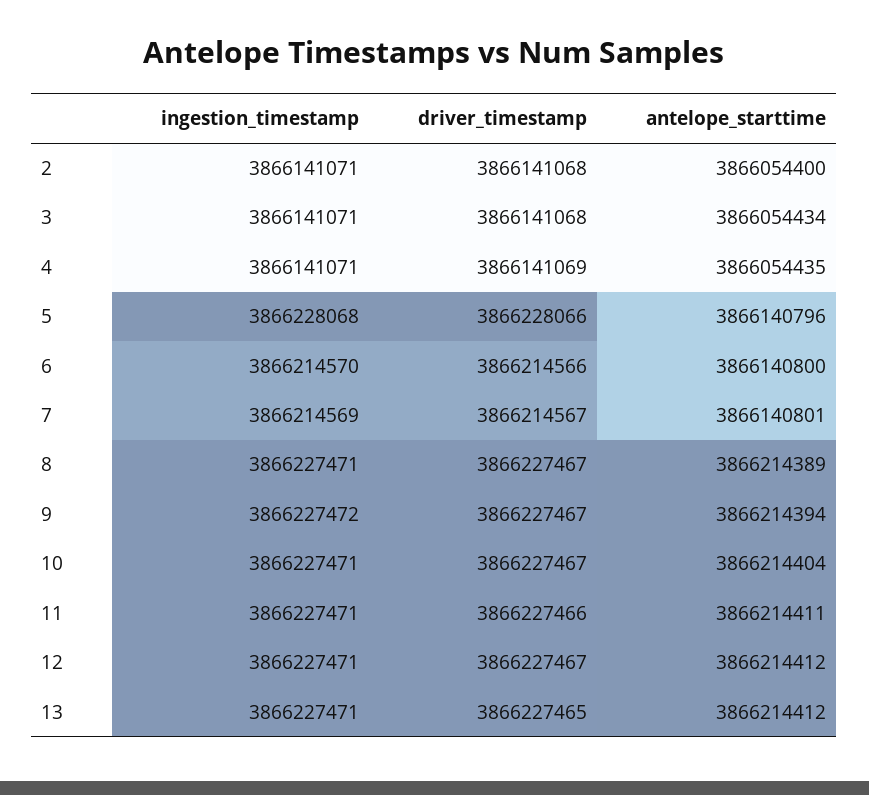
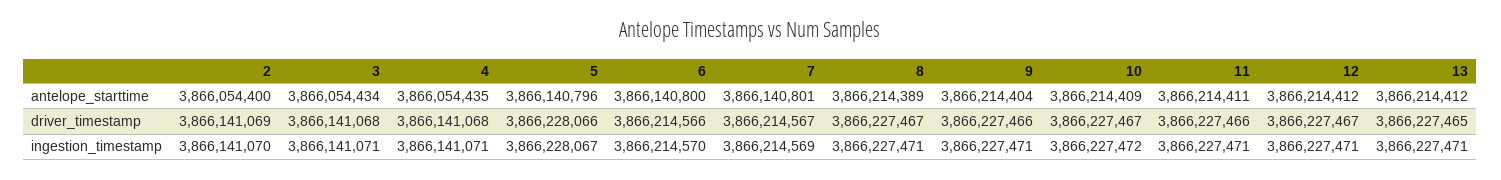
ingestion_timestamp, 2: 3866141071 -> 3866141070
driver_timestamp, 2: 3866141068 -> 3866141069
driver_timestamp, 4: 3866141069 -> 3866141068
ingestion_timestamp, 5: 3866228068 -> 3866228067
ingestion_timestamp, 9: 3866227472 -> 3866227471
driver_timestamp, 9: 3866227467 -> 3866227466
antelope_starttime, 9: 3866214394 -> 3866214404
ingestion_timestamp, 10: 3866227471 -> 3866227472
antelope_starttime, 10: 3866214404 -> 3866214409

